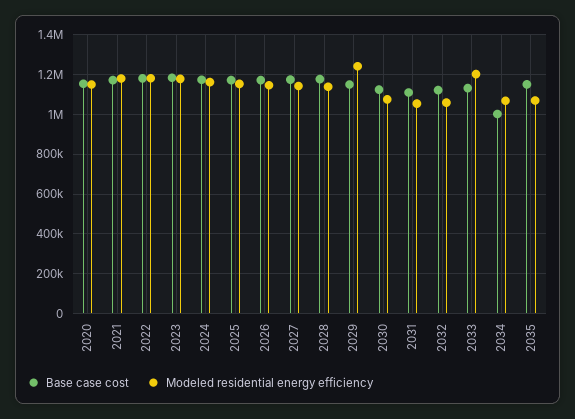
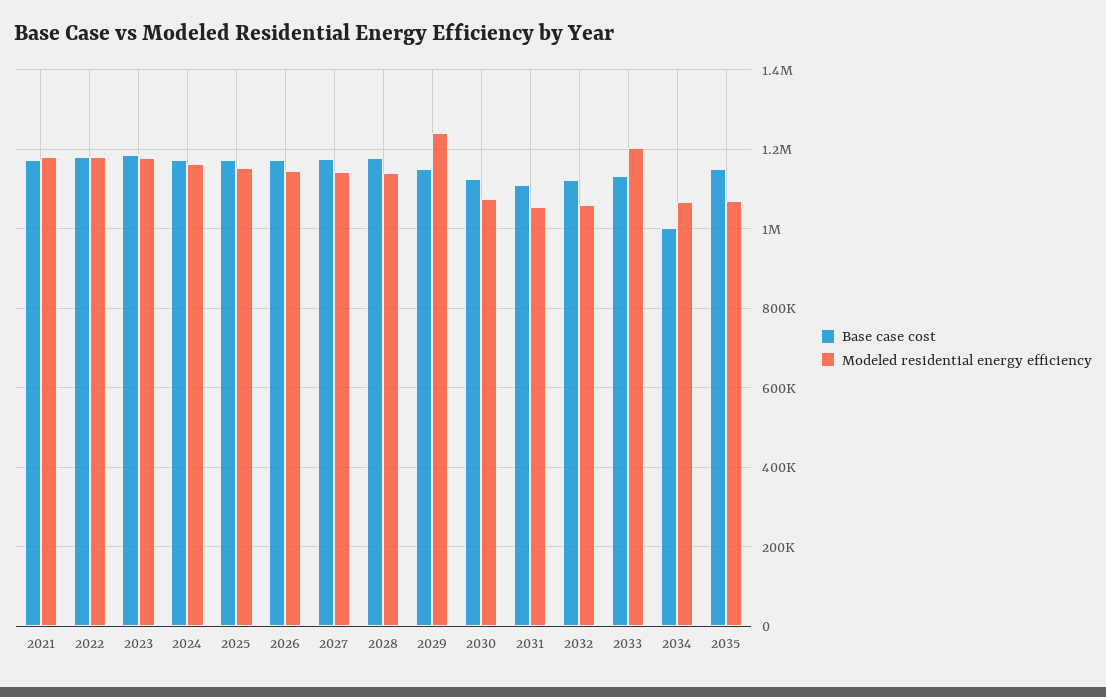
Base case cost, 2020: 1150000 -> none
Modeled residential energy efficiency, 2020: 1150000 -> none

